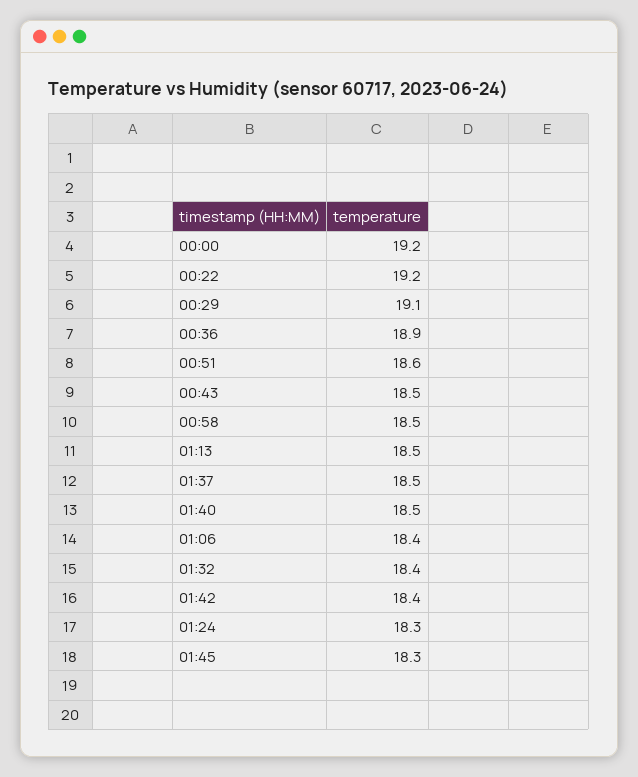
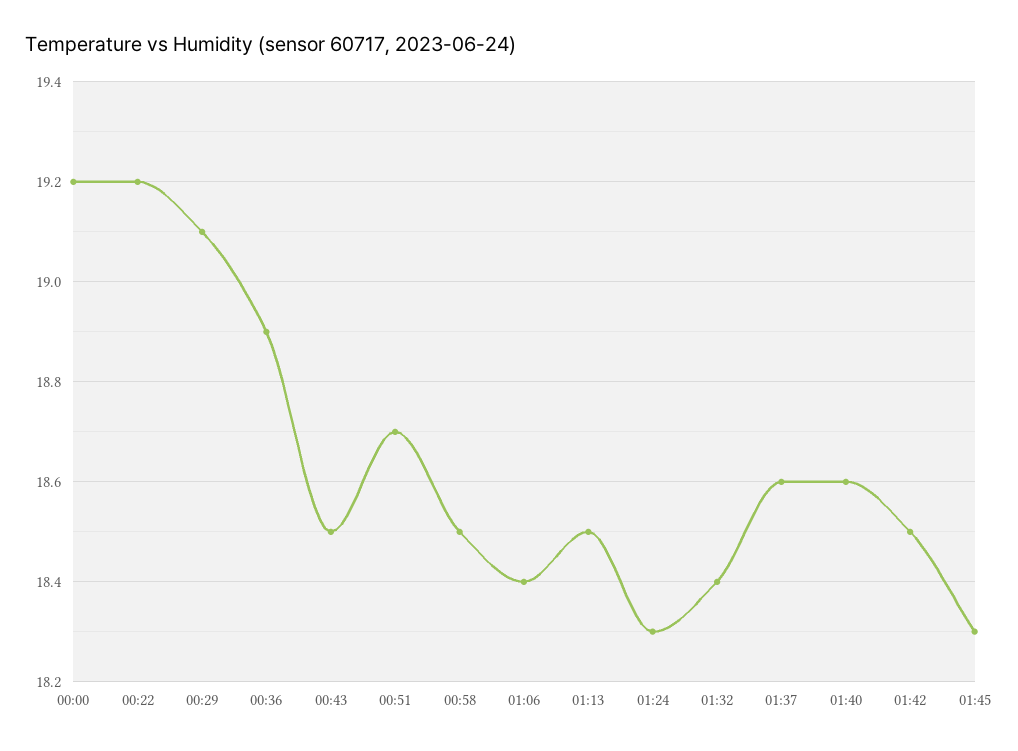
00:51: 18.6 -> 18.7
01:37: 18.5 -> 18.6
01:40: 18.5 -> 18.6
01:42: 18.4 -> 18.5

